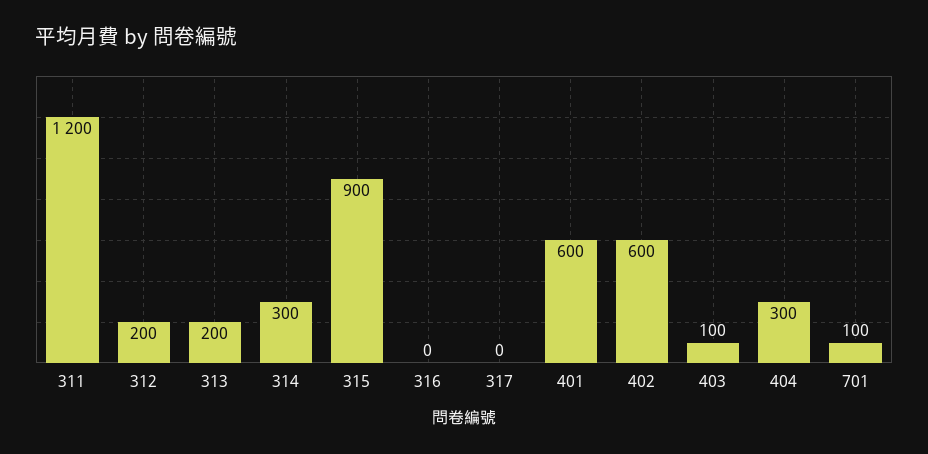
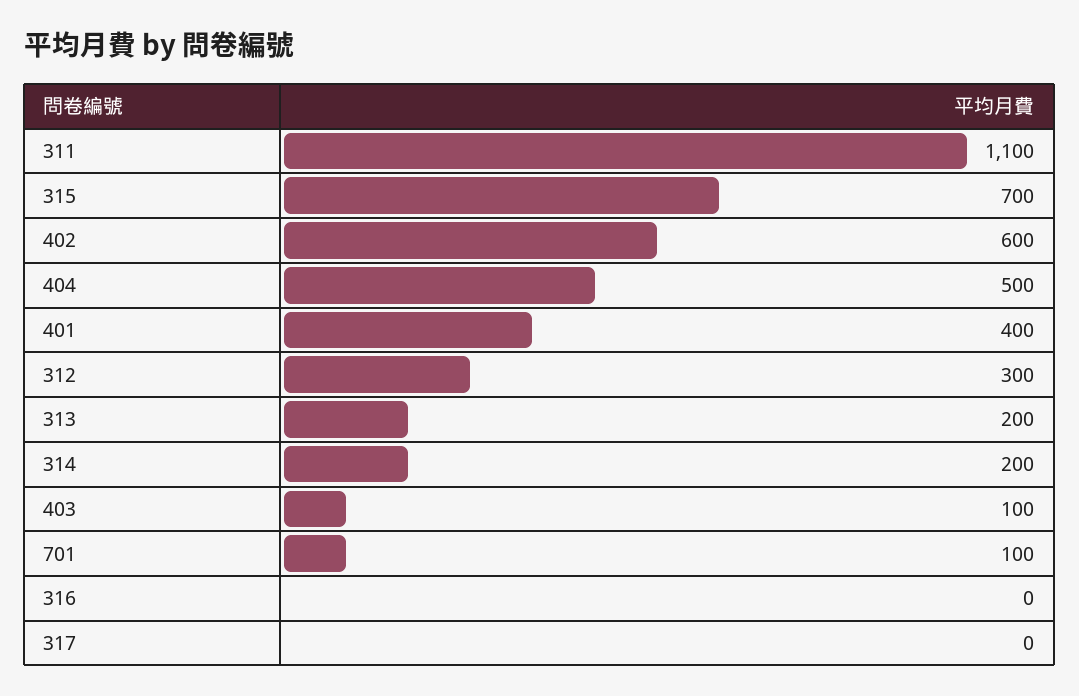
311: 1200 -> 1100
312: 200 -> 300
314: 300 -> 200
315: 900 -> 700
401: 600 -> 400
404: 300 -> 500

